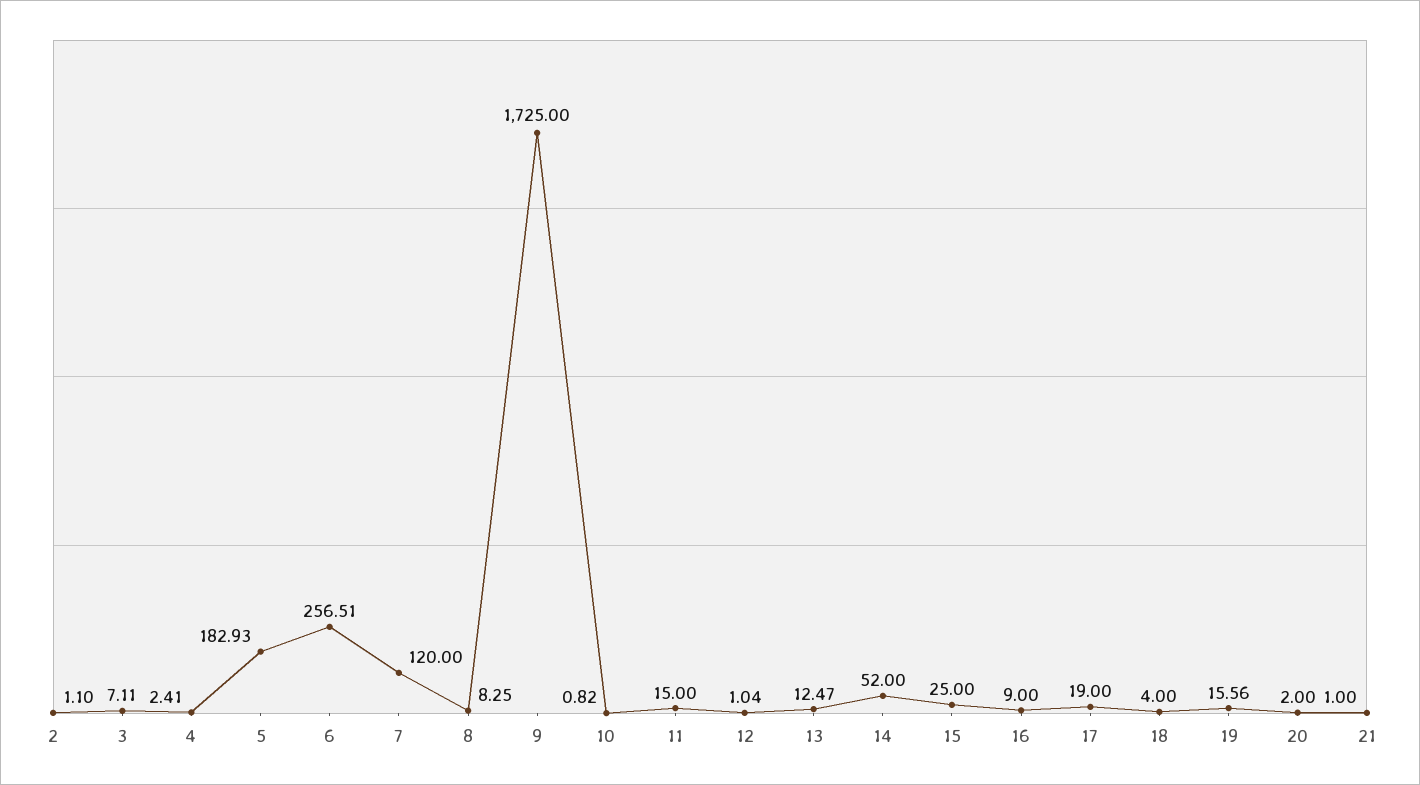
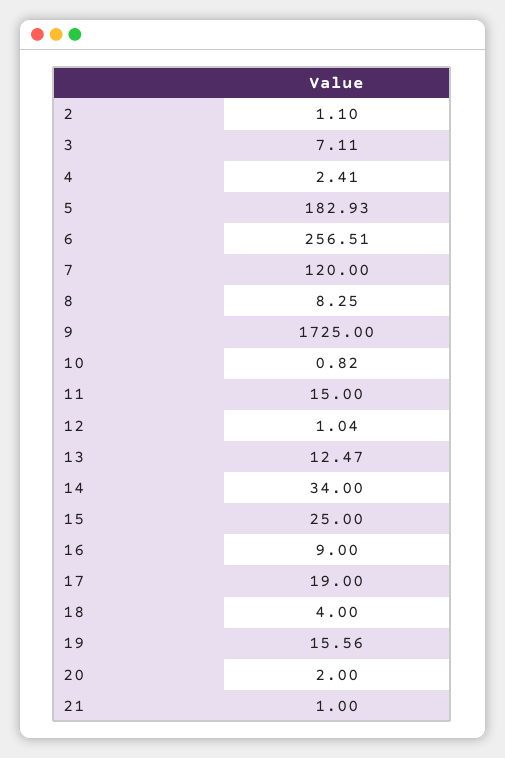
14: 52 -> 34

